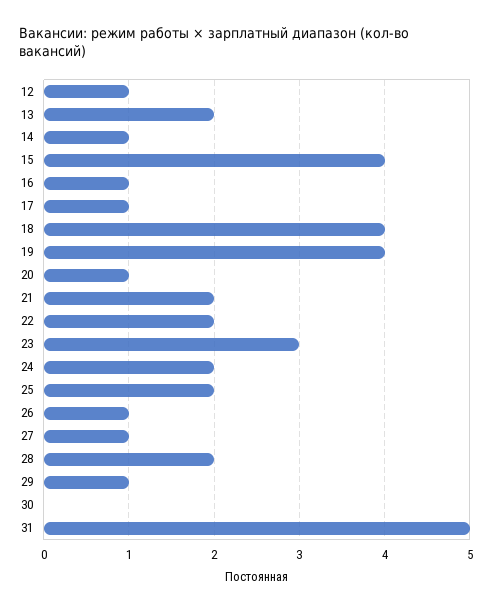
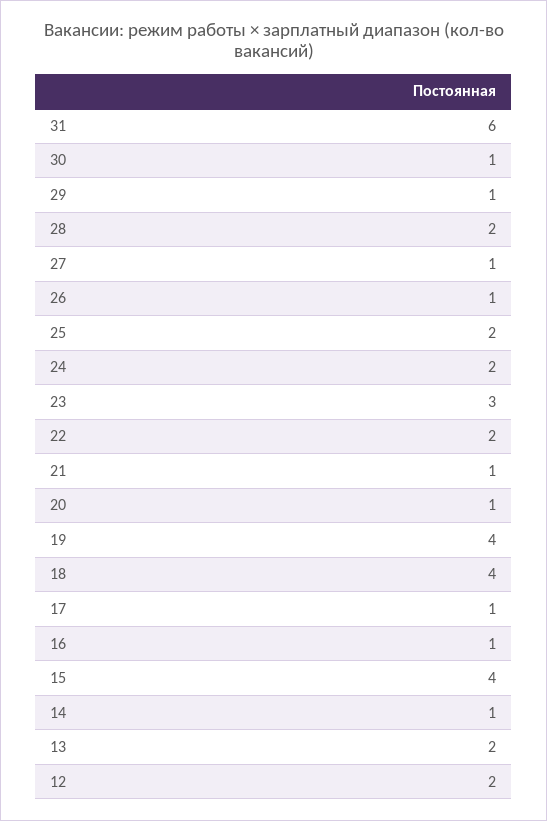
12: 1 -> 2
21: 2 -> 1
30: 0 -> 1
31: 5 -> 6

